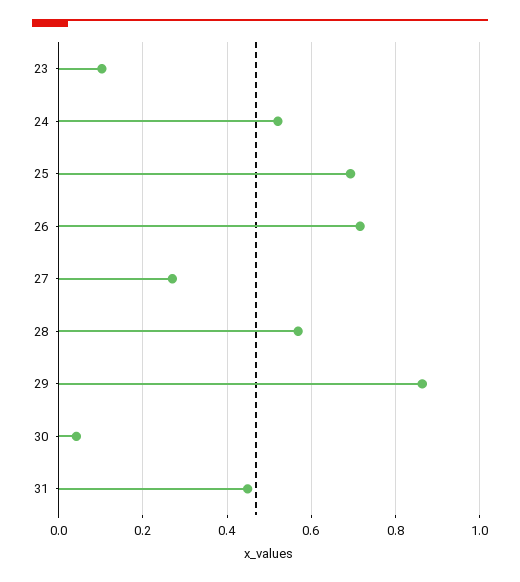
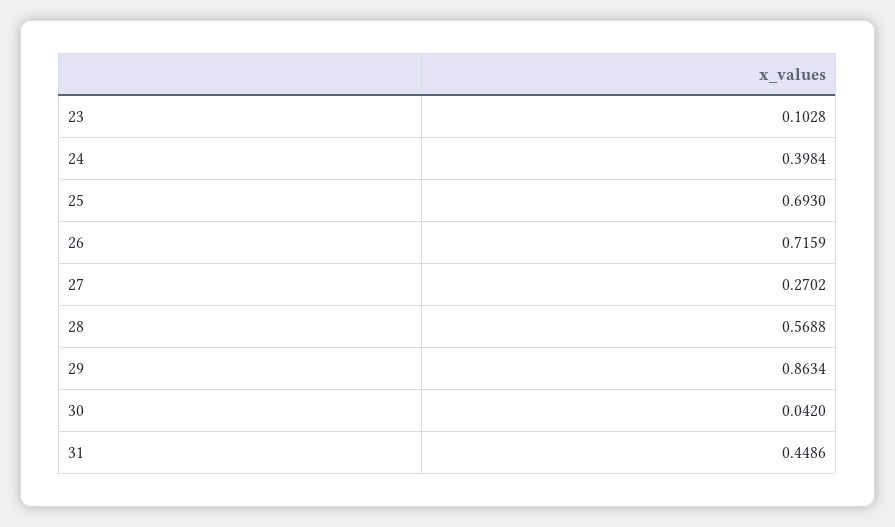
24: 0.52 -> 0.3984

